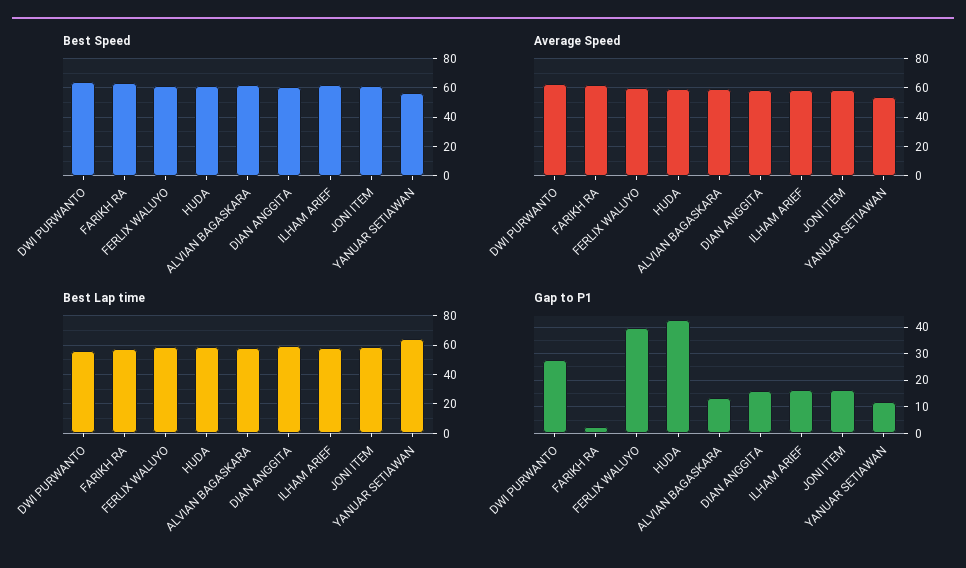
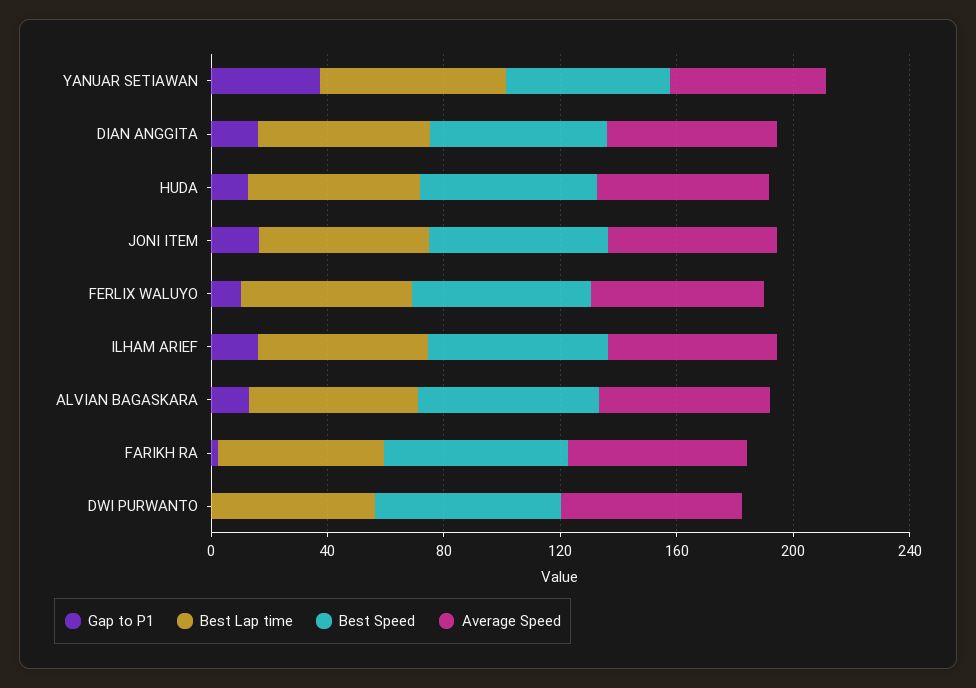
Gap to P1, DWI PURWANTO: 27.5 -> 0
Gap to P1, FERLIX WALUYO: 40 -> 10
Gap to P1, HUDA: 42.5 -> 10
Gap to P1, YANUAR SETIAWAN: 12.5 -> 40

